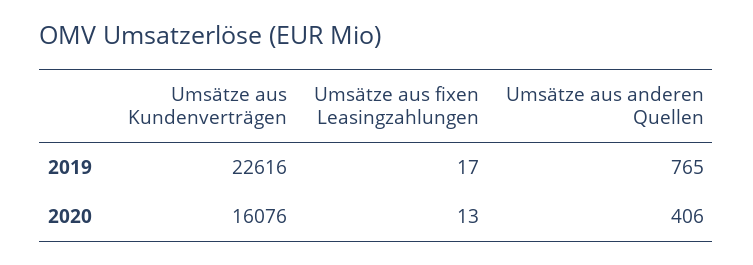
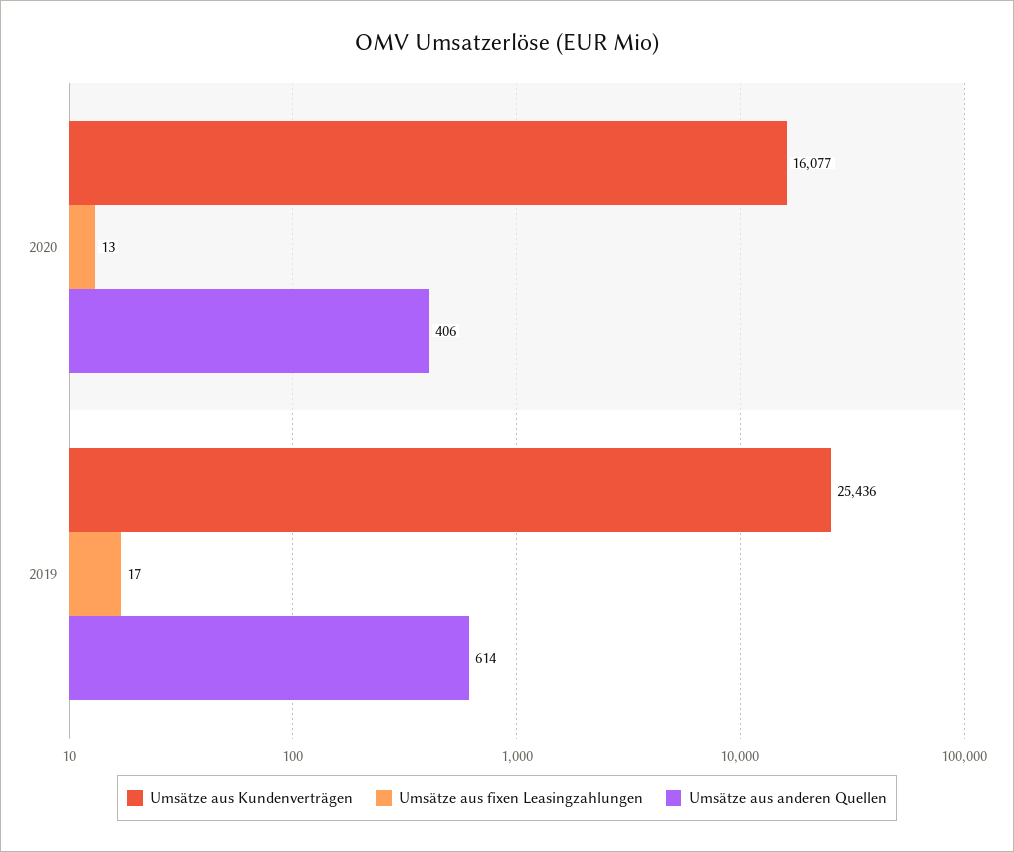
Umsätze aus Kundenverträgen, 2019: 22616 -> 25436
Umsätze aus anderen Quellen, 2019: 765 -> 614
Umsätze aus Kundenverträgen, 2020: 16076 -> 16077

